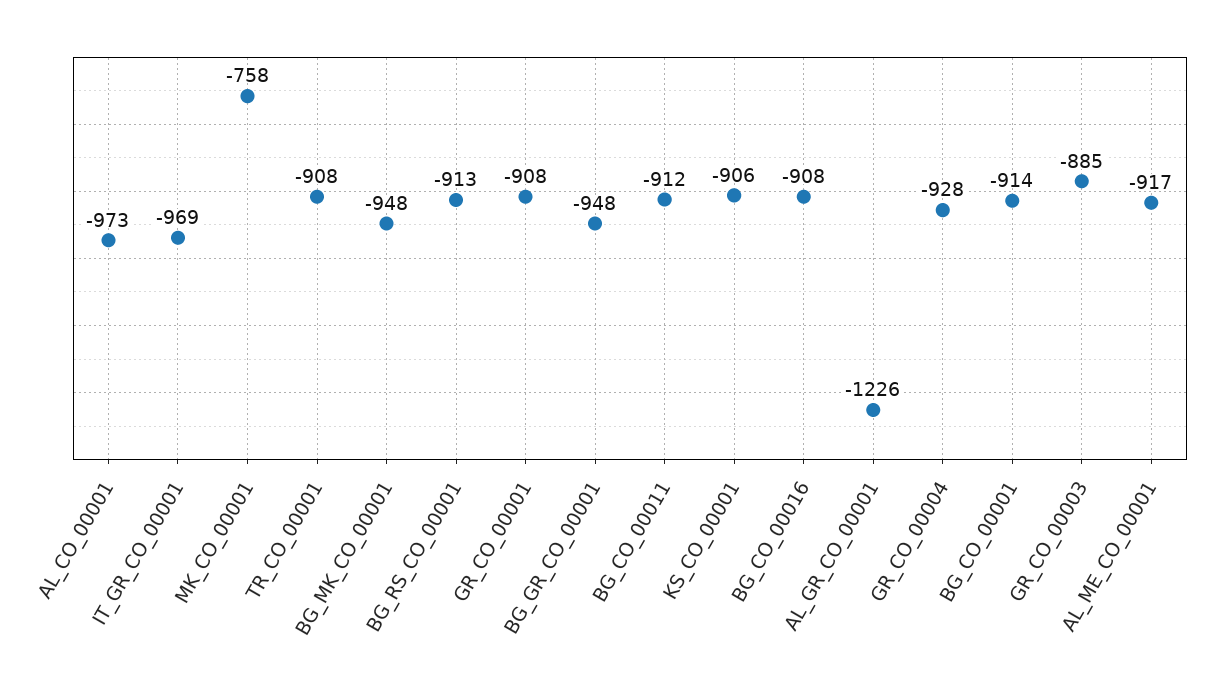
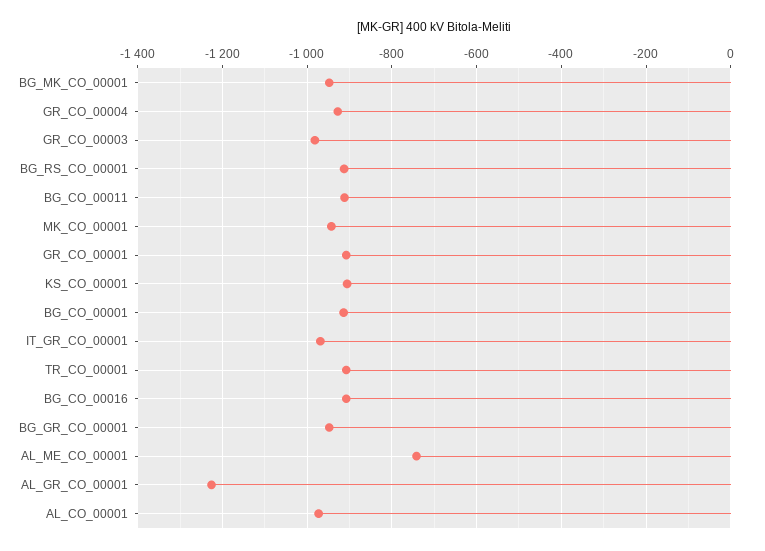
MK_CO_00001: -758 -> -940
GR_CO_00003: -885 -> -980
AL_ME_CO_00001: -917 -> -740

